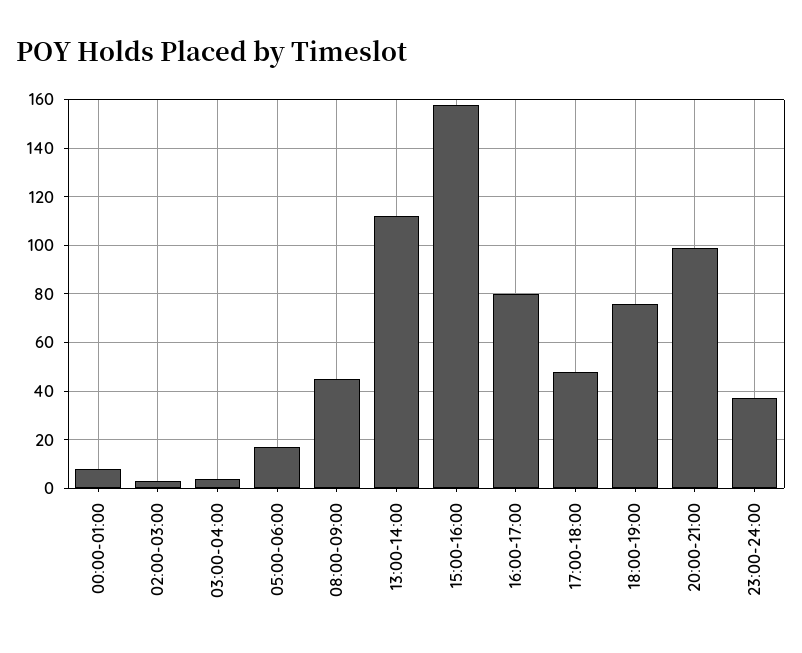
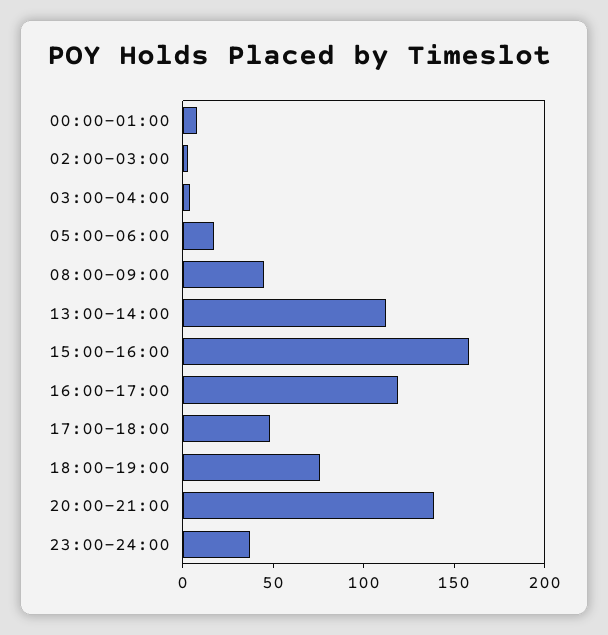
16:00-17:00: 80 -> 120
20:00-21:00: 100 -> 140

